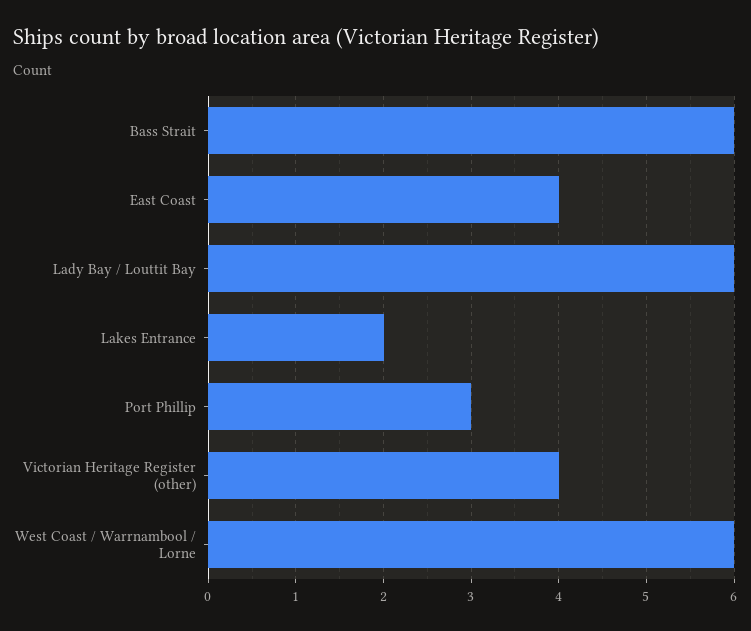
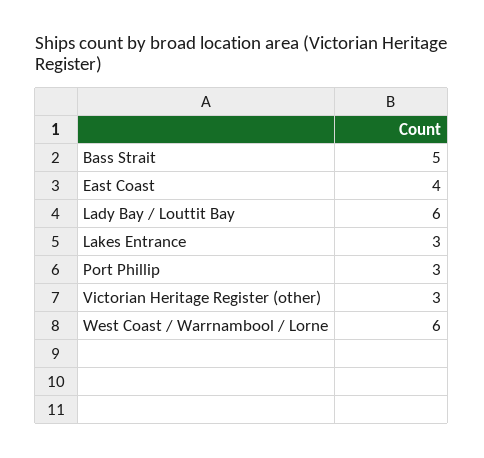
Bass Strait: 6 -> 5
Lakes Entrance: 2 -> 3
Victorian Heritage Register (other): 4 -> 3

